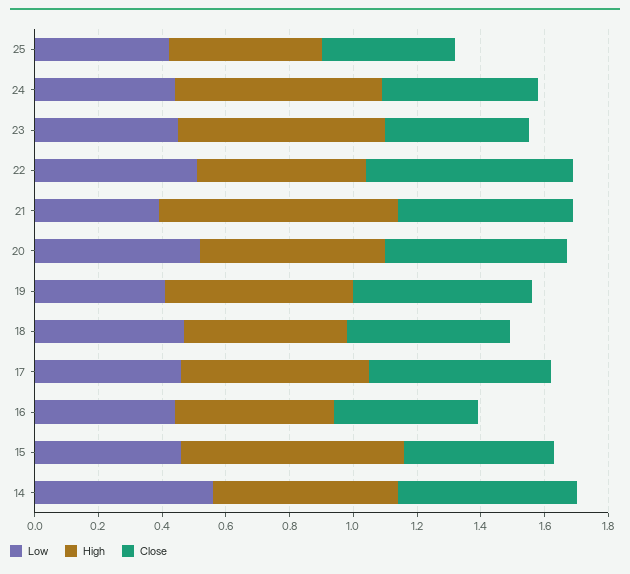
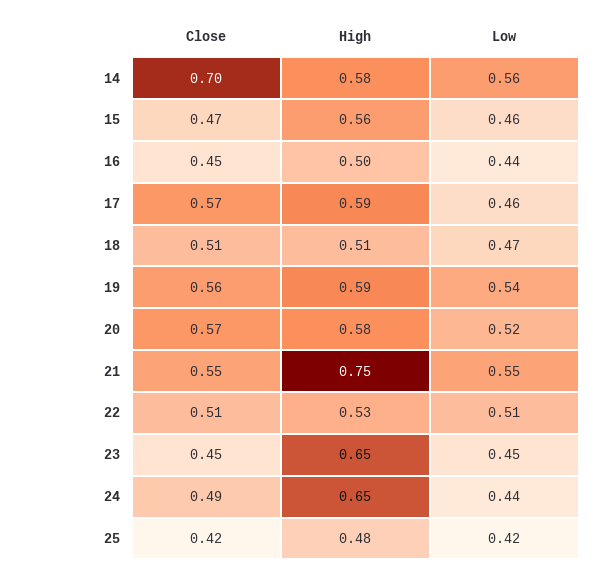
Close, 22: 0.65 -> 0.51
Low, 21: 0.4 -> 0.55
Low, 19: 0.4 -> 0.54
High, 15: 0.7 -> 0.56
Close, 14: 0.55 -> 0.7

